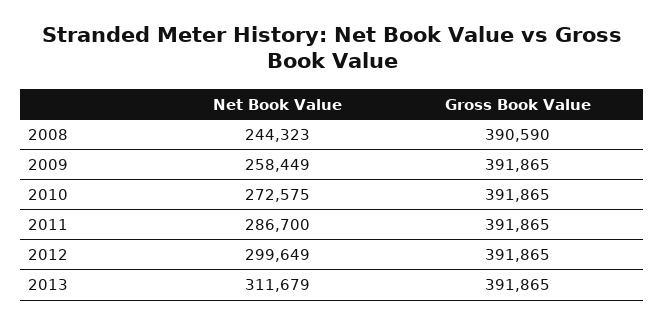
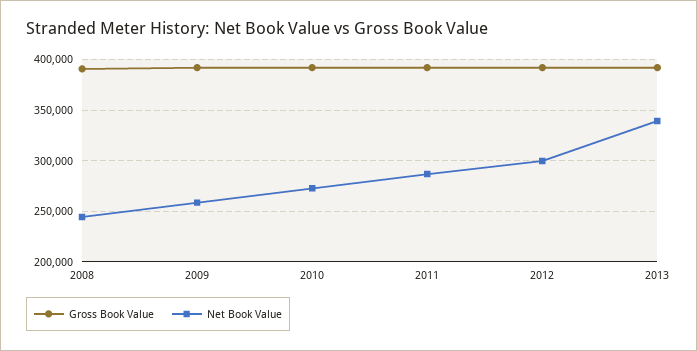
Net Book Value, 2013: 311679 -> 340000

